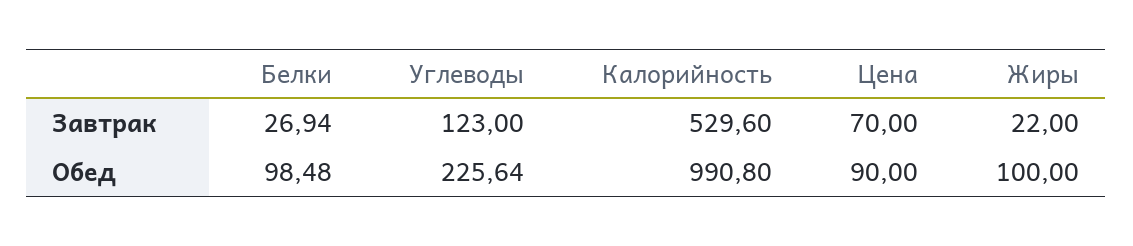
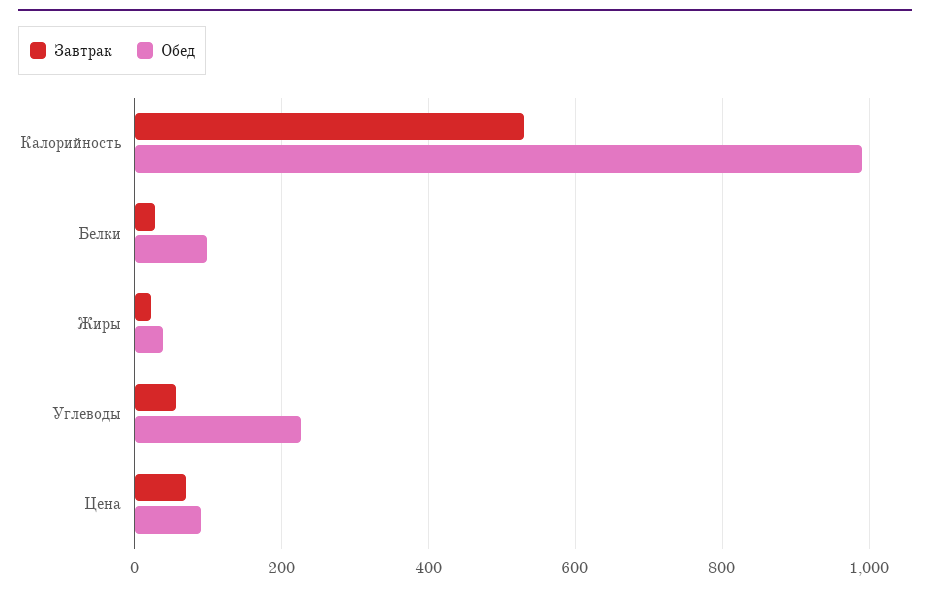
Завтрак, Углеводы: 123 -> 60
Обед, Жиры: 100 -> 40

